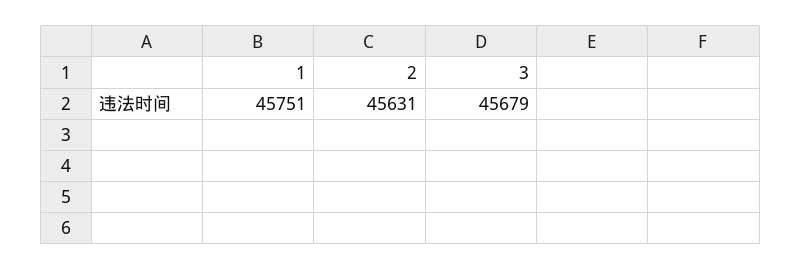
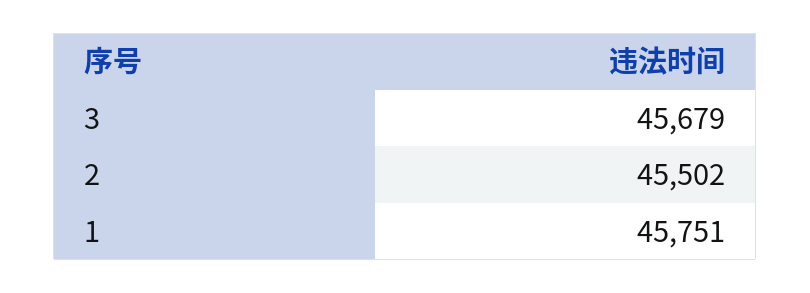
2: 45631 -> 45502

